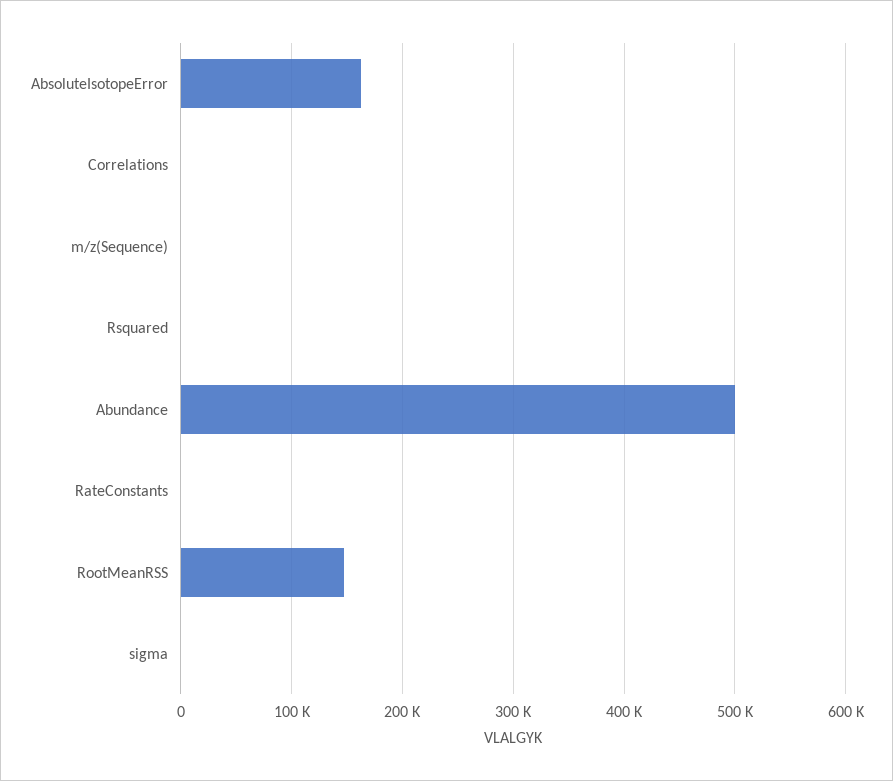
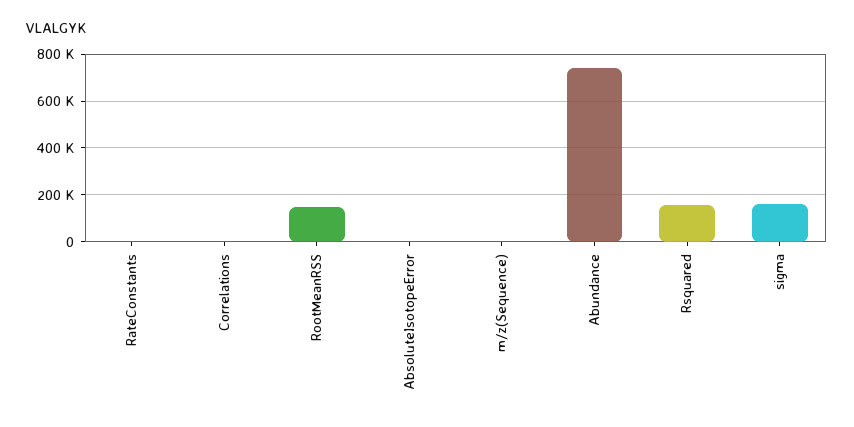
AbsoluteIsotopeError: 160000 -> 0
Rsquared: 0 -> 150000
Abundance: 500000 -> 750000
sigma: 0 -> 150000

